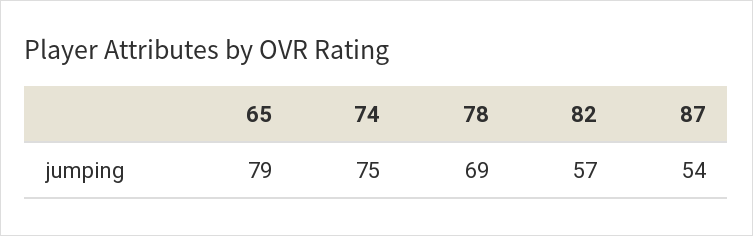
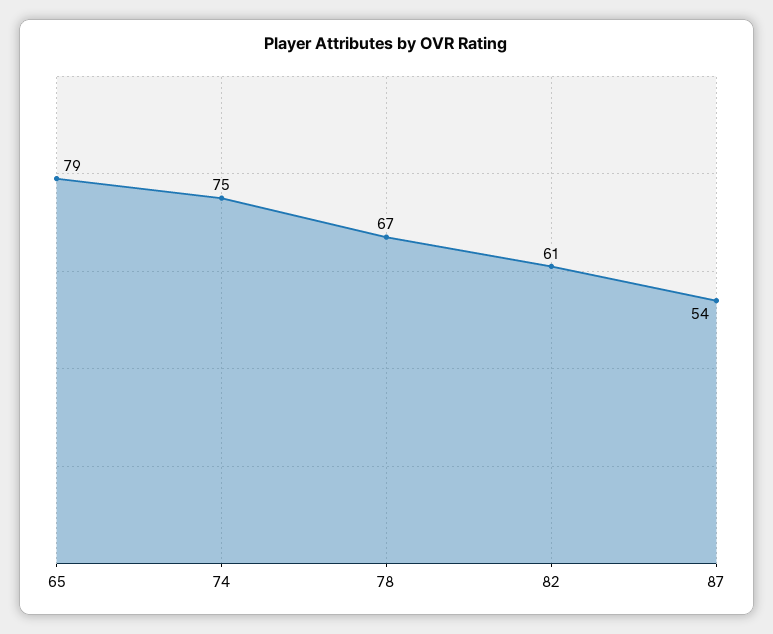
78: 69 -> 67
82: 57 -> 61

